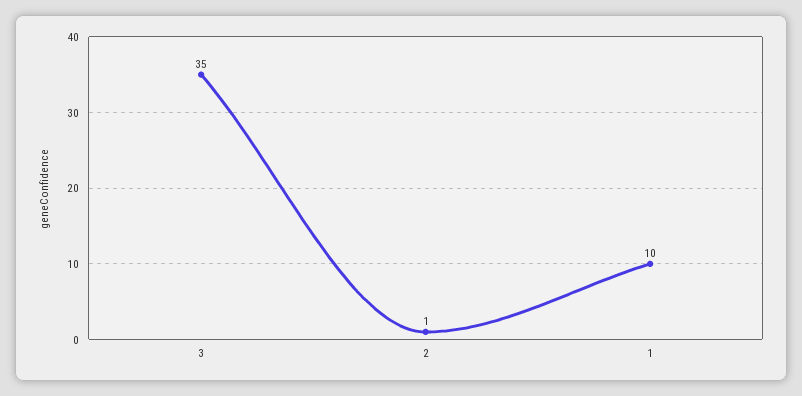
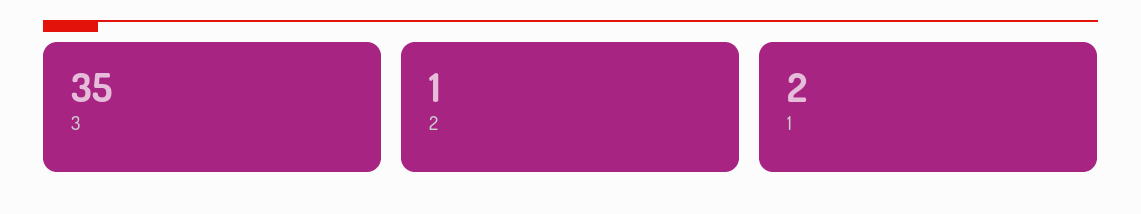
1: 10 -> 2

